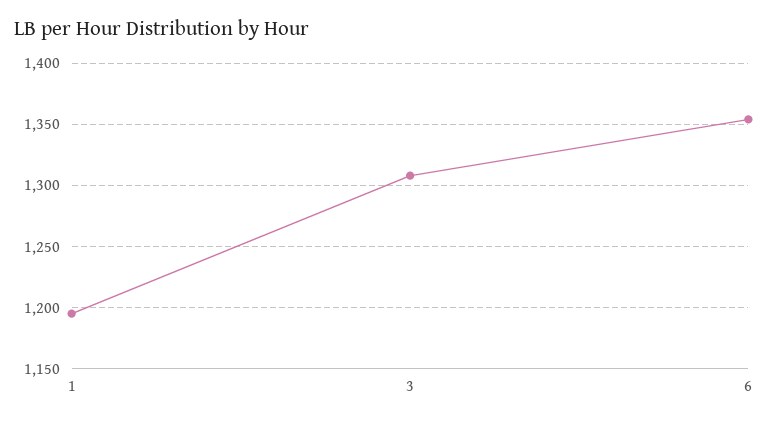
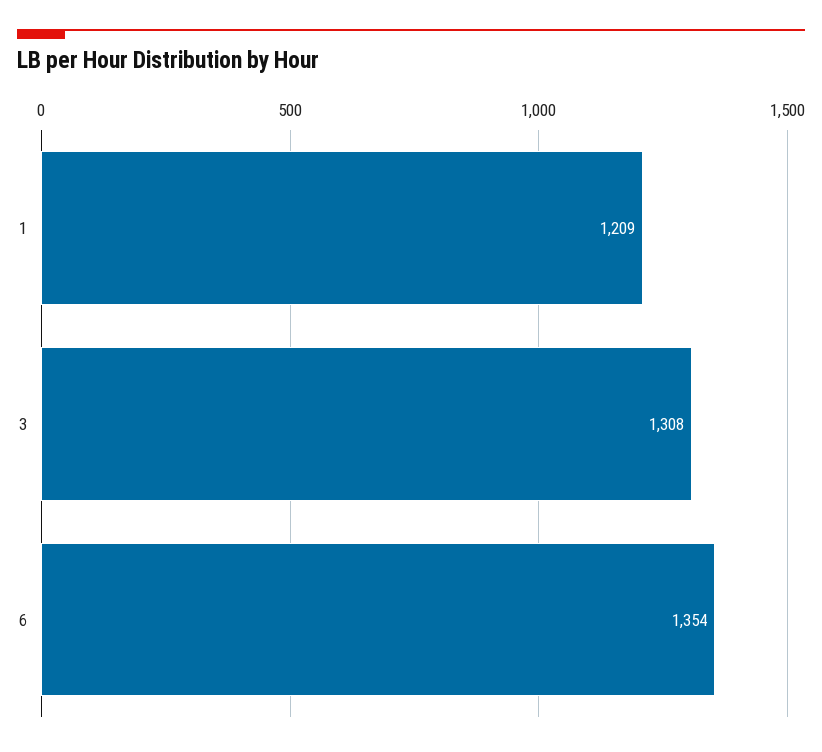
1: 1195 -> 1209

